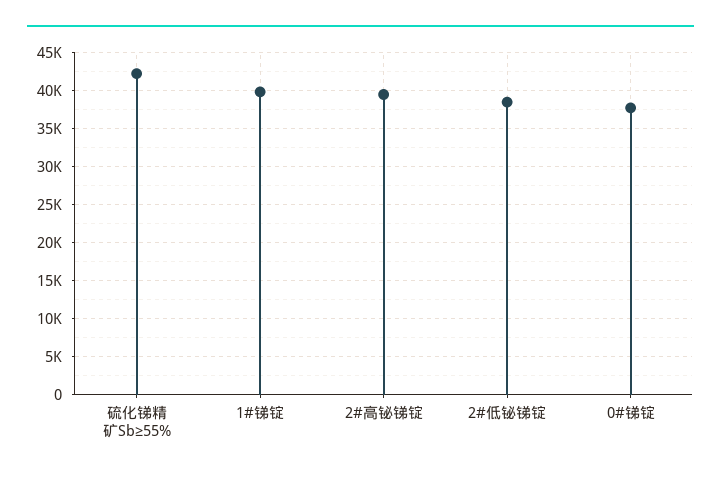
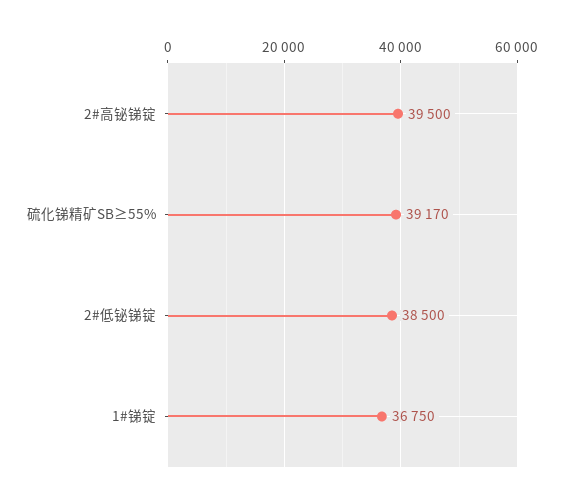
硫化锑精矿Sb≥55%: 42000 -> 39170
1#锑锭: 40000 -> 36750
0#锑锭: 38000 -> none

